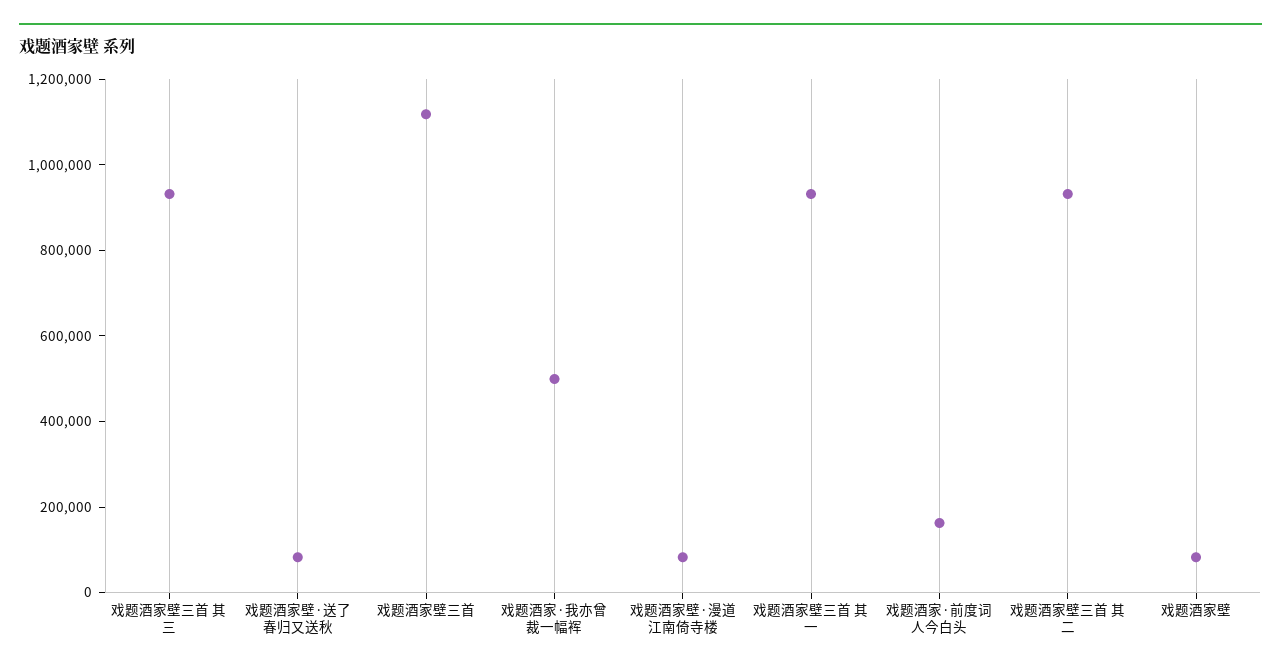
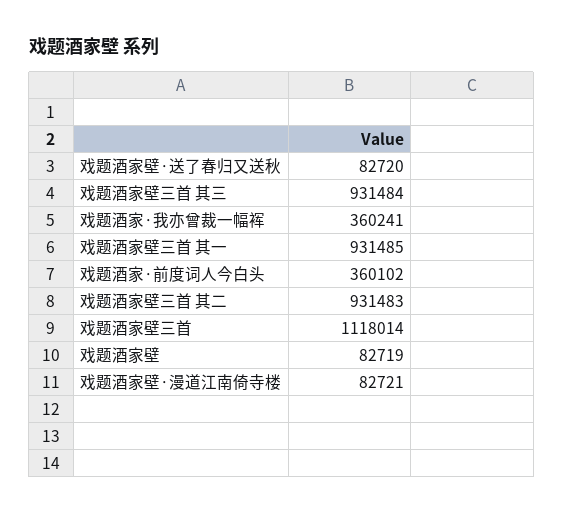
戏题酒家·我亦曾裁一幅裈: 500000 -> 360241
戏题酒家·前度词人今白头: 150000 -> 360102

